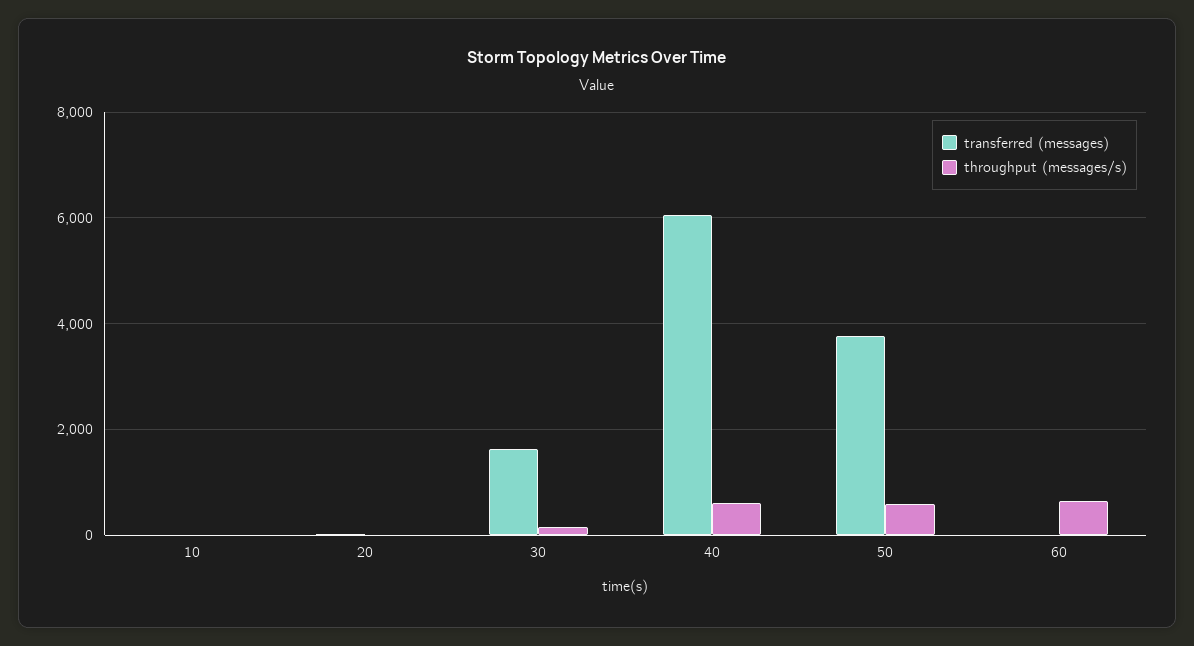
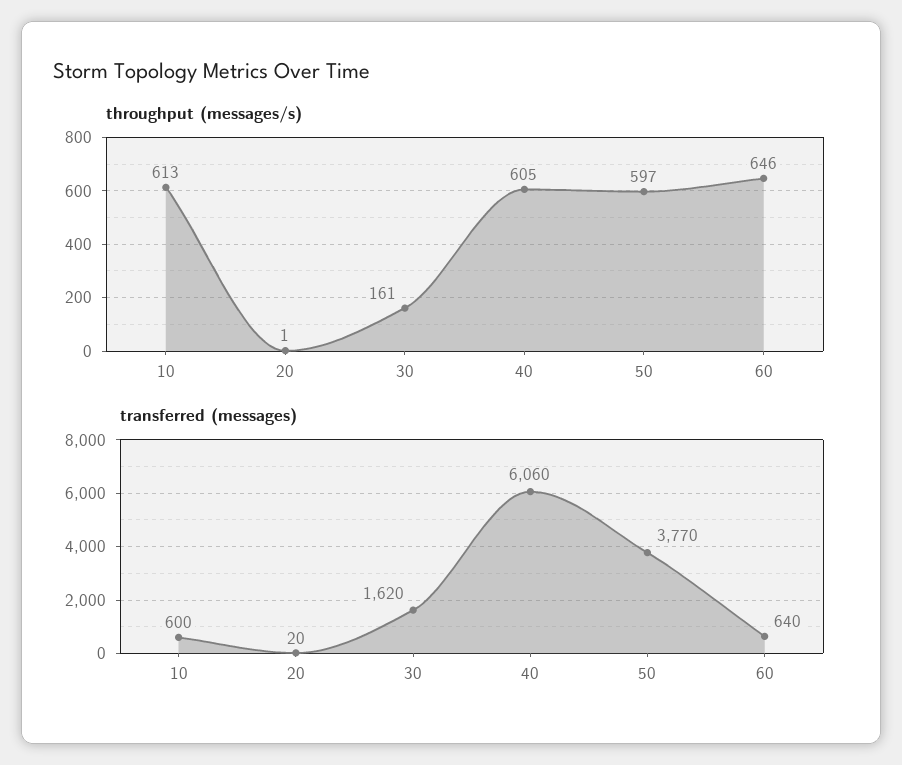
transferred (messages), 10: 0 -> 600
throughput (messages/s), 10: 0 -> 613
transferred (messages), 60: 0 -> 640

